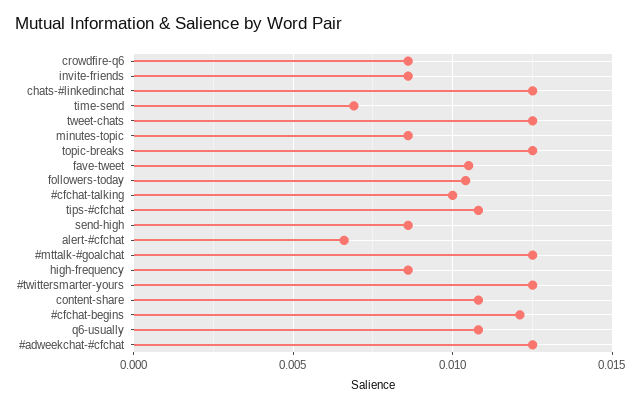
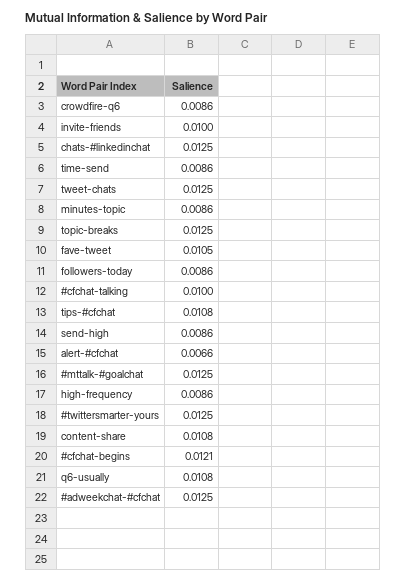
invite-friends: 0.0085 -> 0.01
time-send: 0.007 -> 0.0086
followers-today: 0.0105 -> 0.0086

